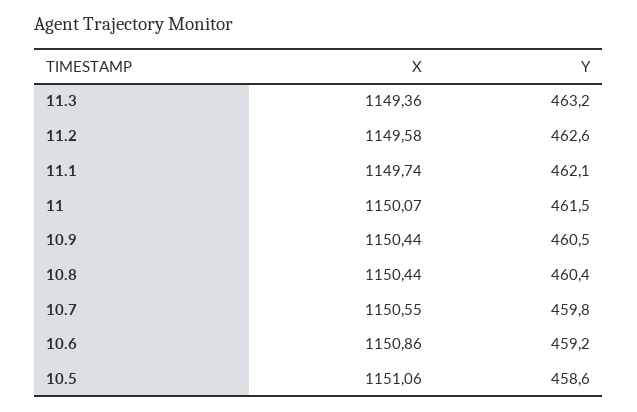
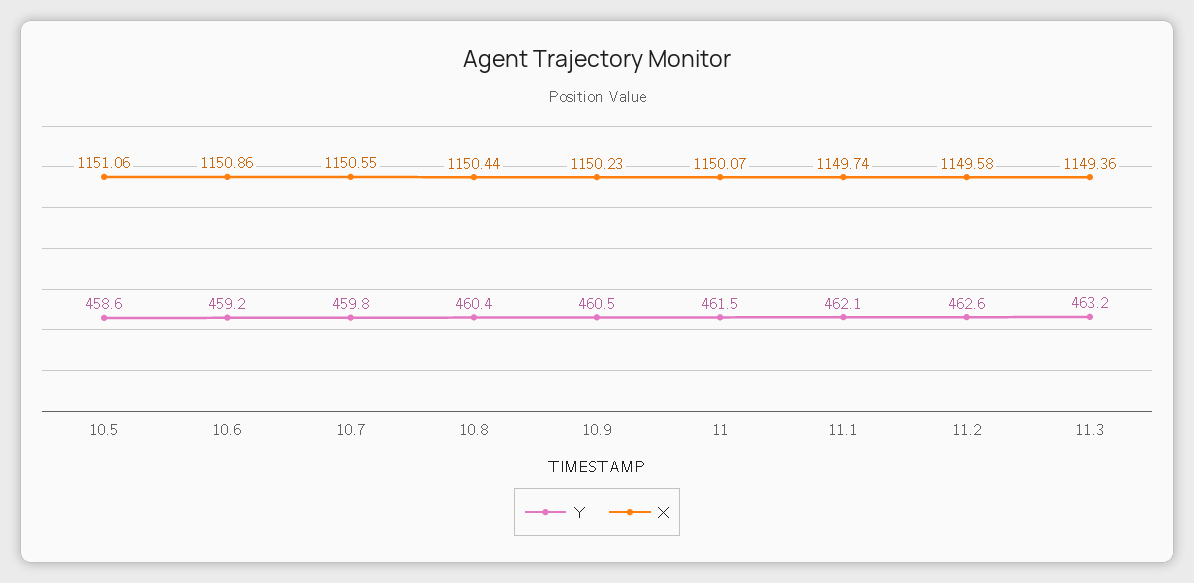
X, 10.9: 1150.44 -> 1150.23

